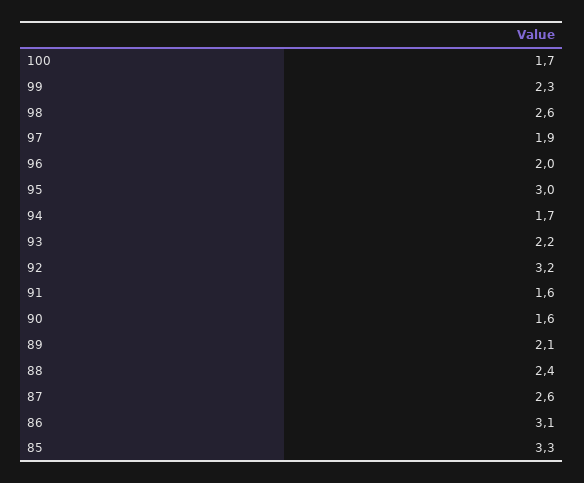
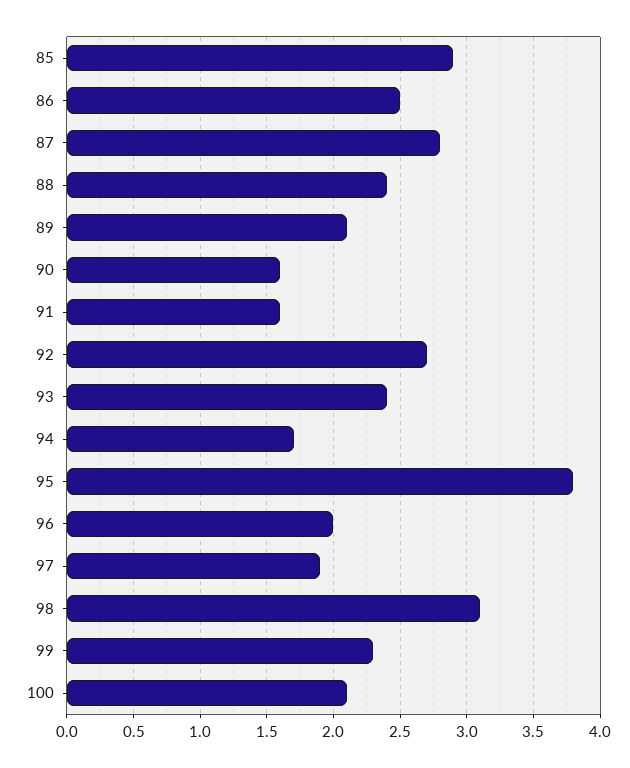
100: 1.7 -> 2.1
98: 2.6 -> 3.1
95: 3 -> 3.8
93: 2.2 -> 2.4
92: 3.2 -> 2.7
87: 2.6 -> 2.8
86: 3.1 -> 2.5
85: 3.3 -> 2.9

